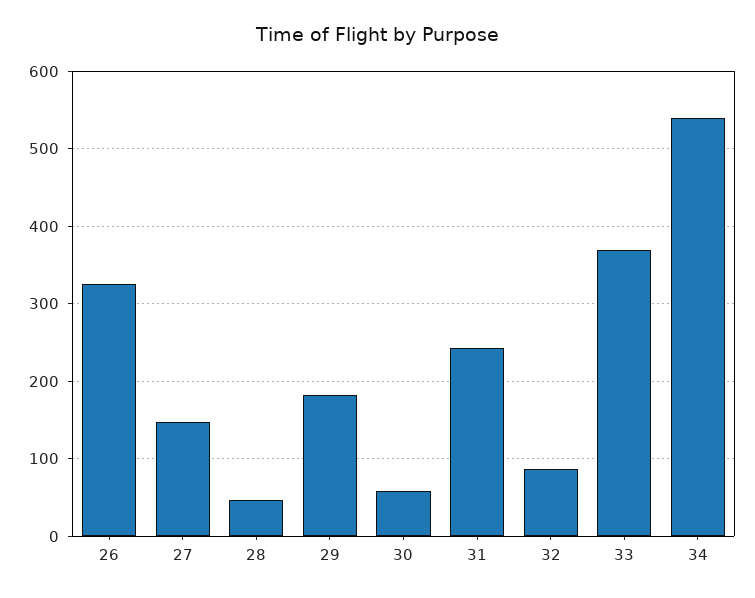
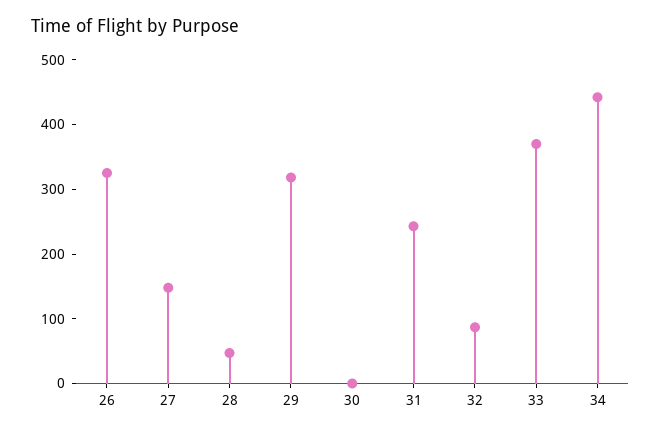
29: 180 -> 320
30: 60 -> 0
34: 540 -> 440

